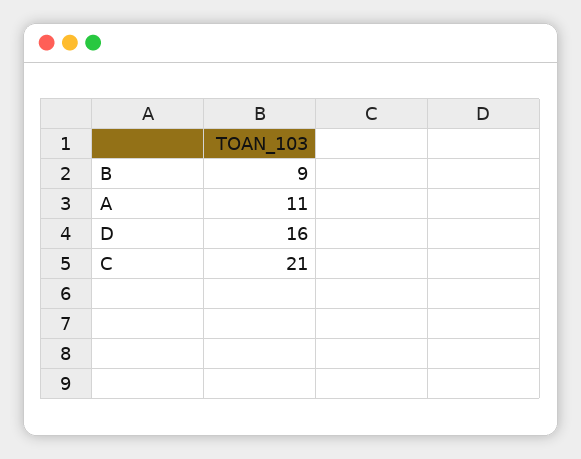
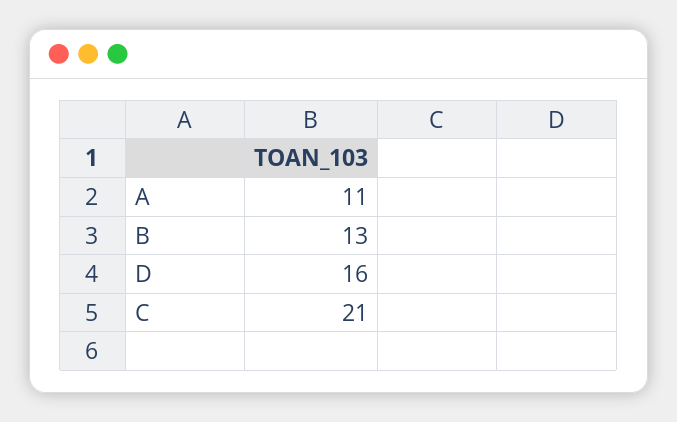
B: 9 -> 13

